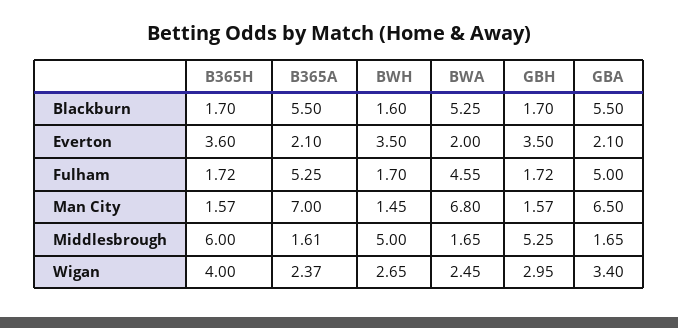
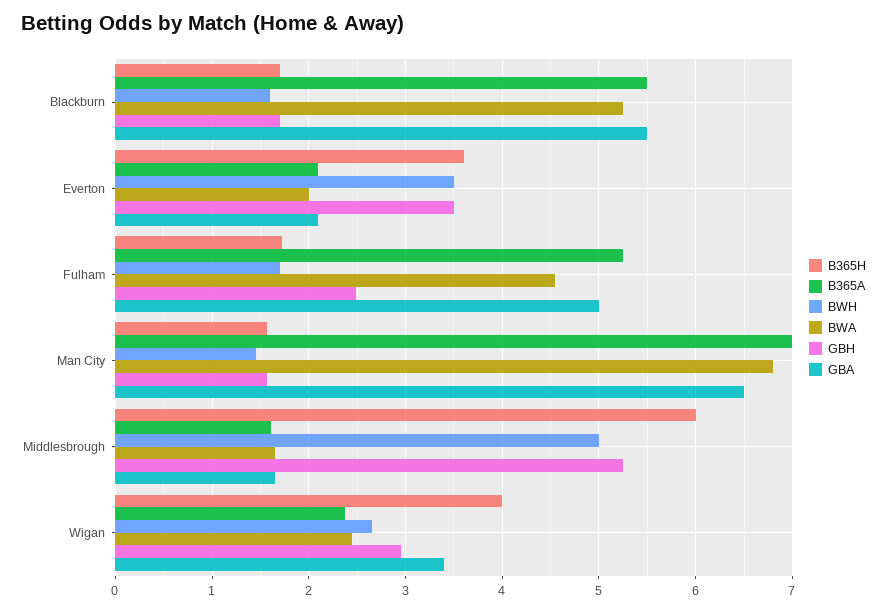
GBH, Fulham: 1.72 -> 2.5

